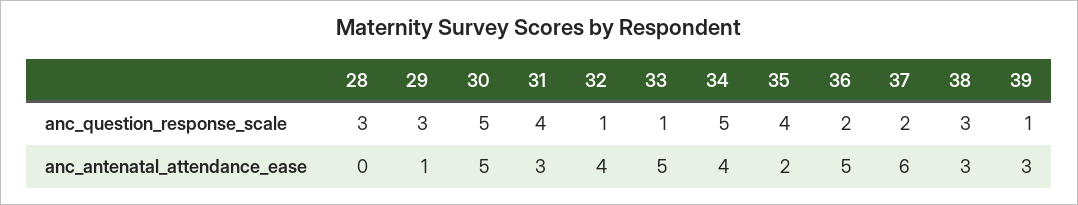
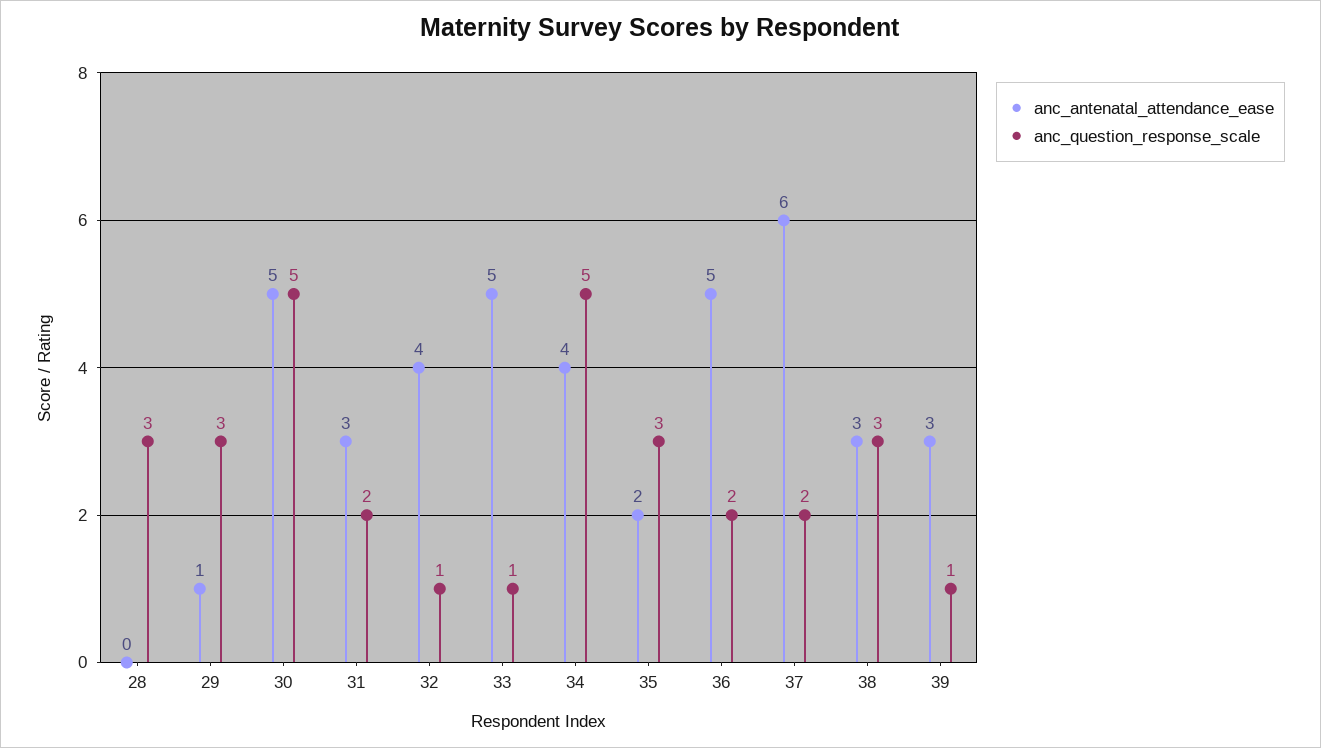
anc_question_response_scale, 31: 4 -> 2
anc_question_response_scale, 35: 4 -> 3

